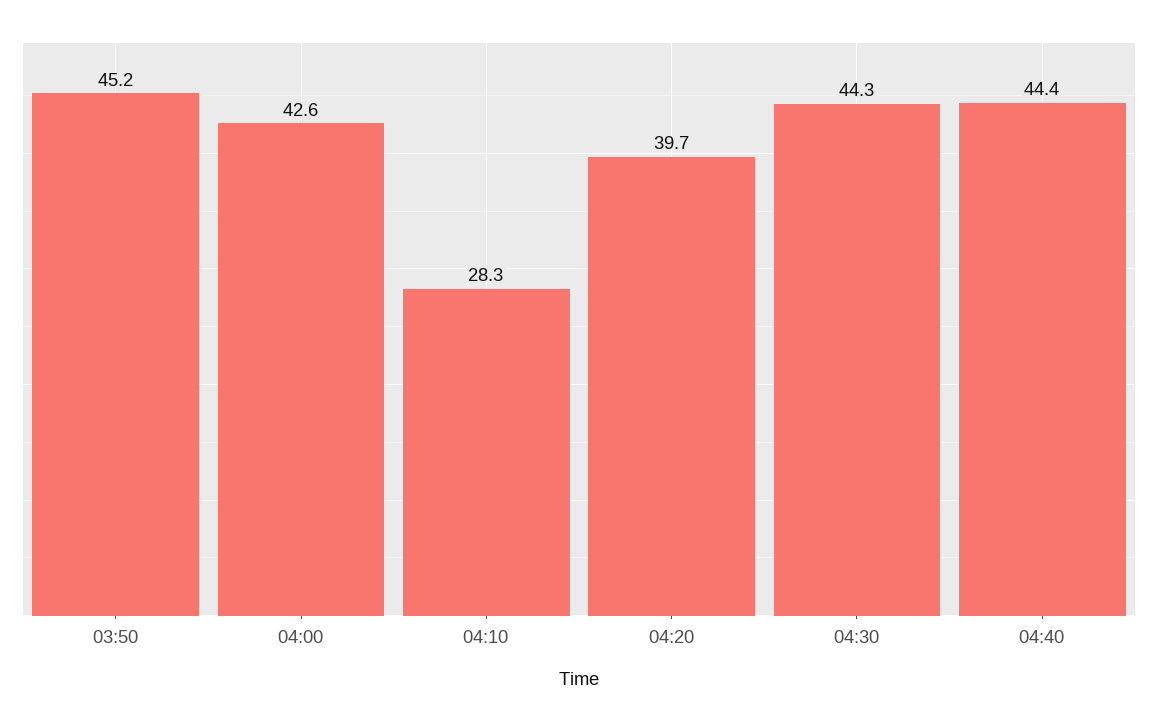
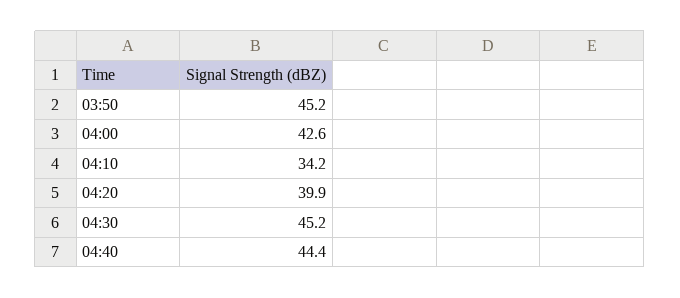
04:10: 28.3 -> 34.2
04:20: 39.7 -> 39.9
04:30: 44.3 -> 45.2

